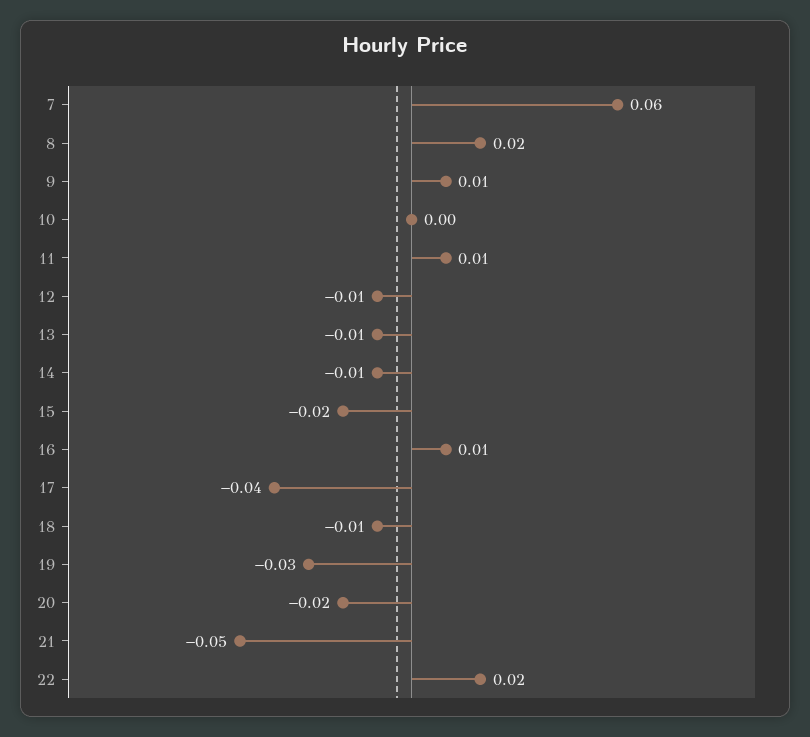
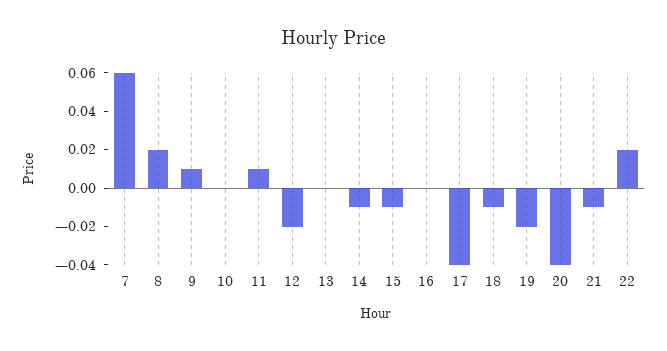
12: -0.01 -> -0.02
13: -0.01 -> 0
15: -0.02 -> -0.01
16: 0.01 -> 0
19: -0.03 -> -0.02
20: -0.02 -> -0.04
21: -0.05 -> -0.01

